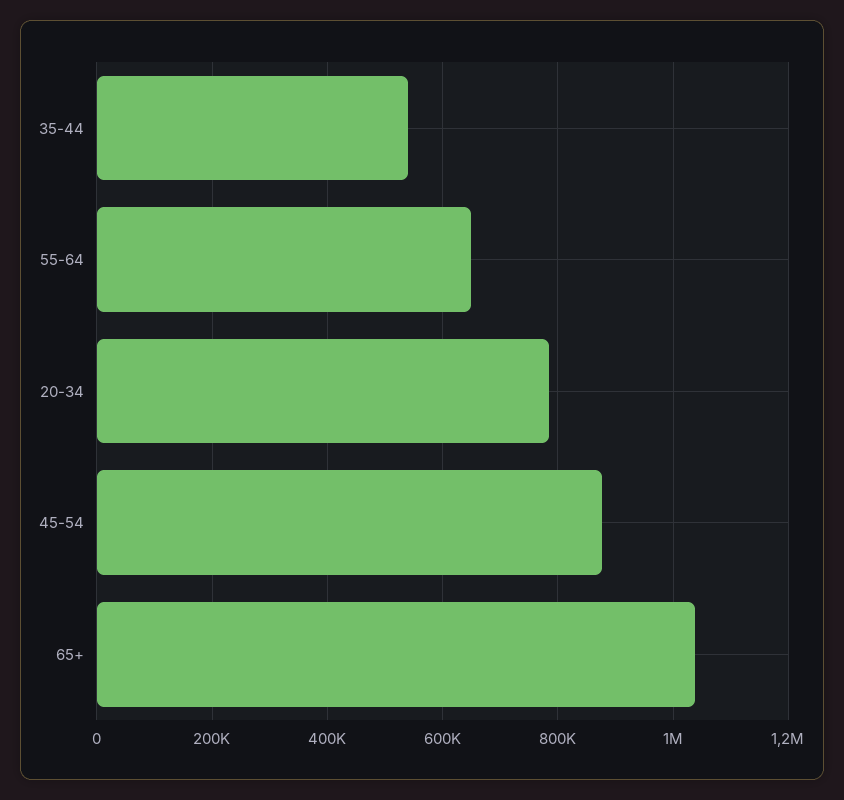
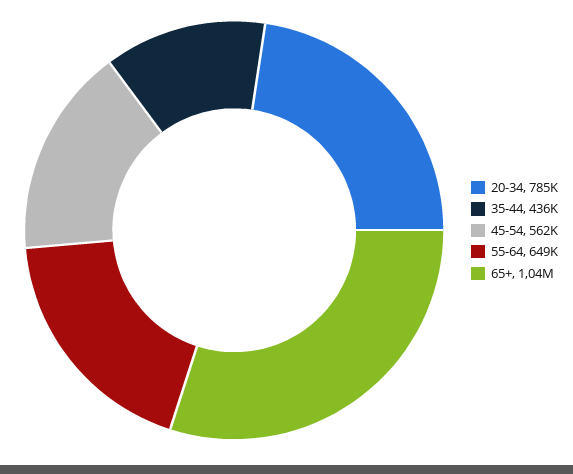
35-44: 540000 -> 436000
45-54: 880000 -> 562000

